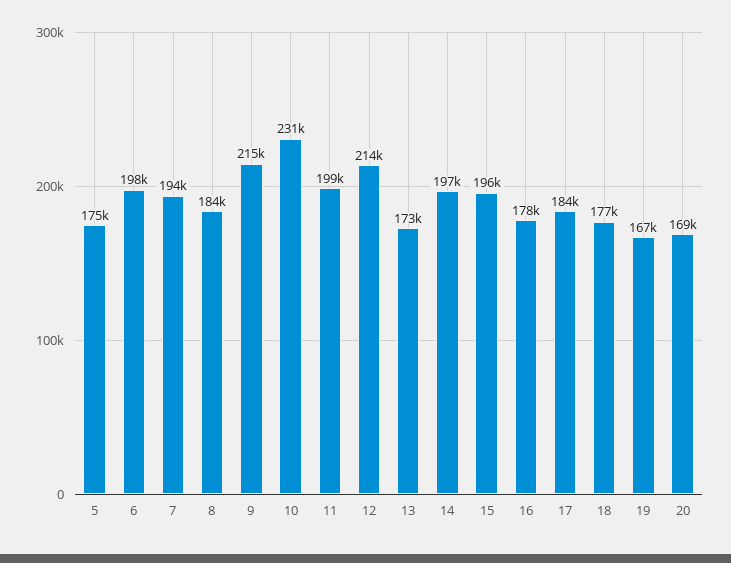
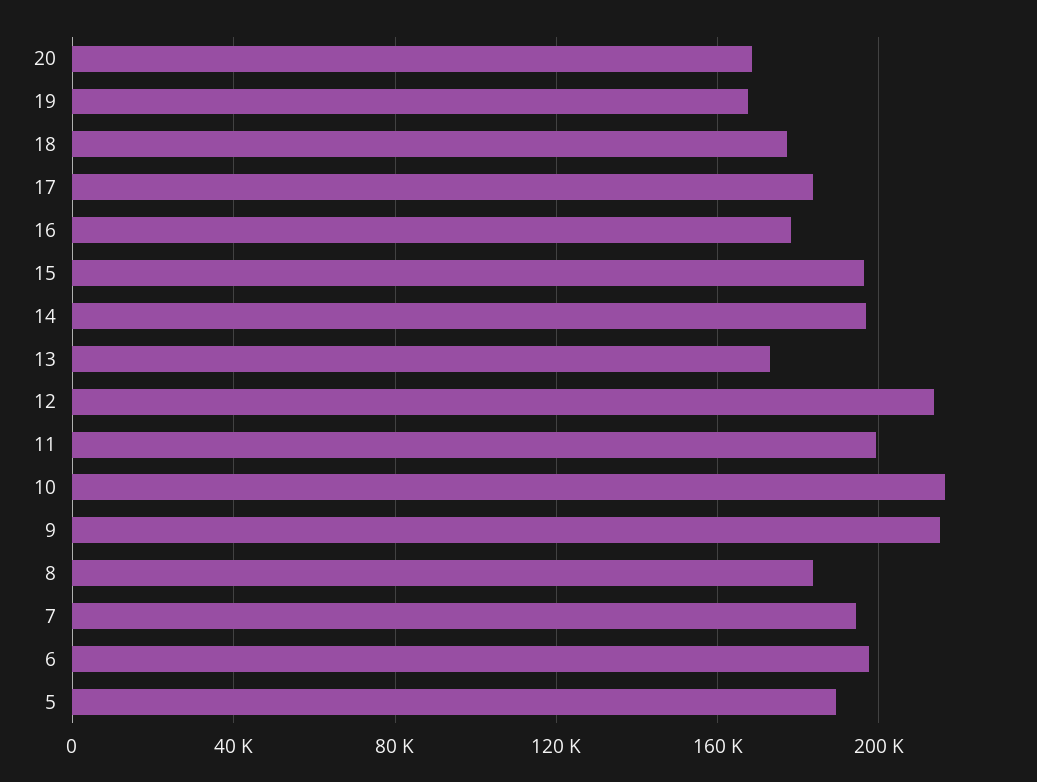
5: 175000 -> 190000
10: 231000 -> 215000

